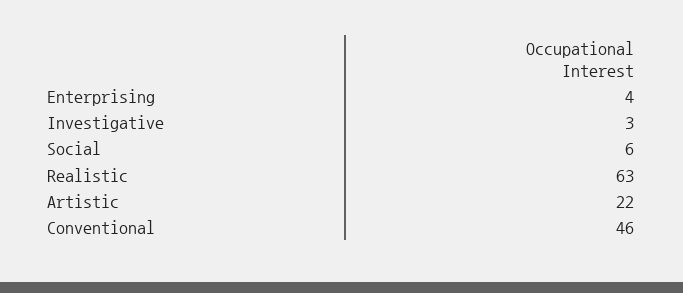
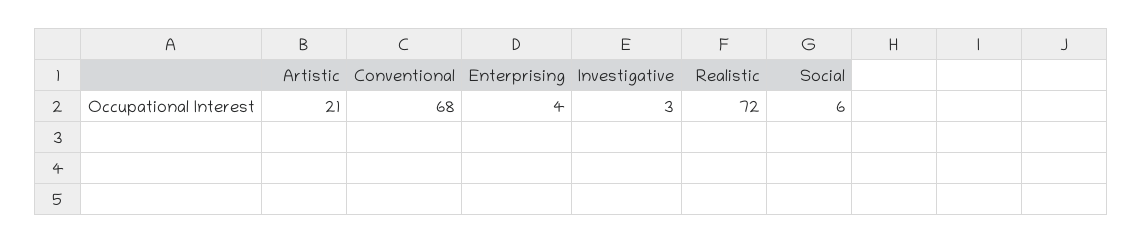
Realistic: 63 -> 72
Artistic: 22 -> 21
Conventional: 46 -> 68

